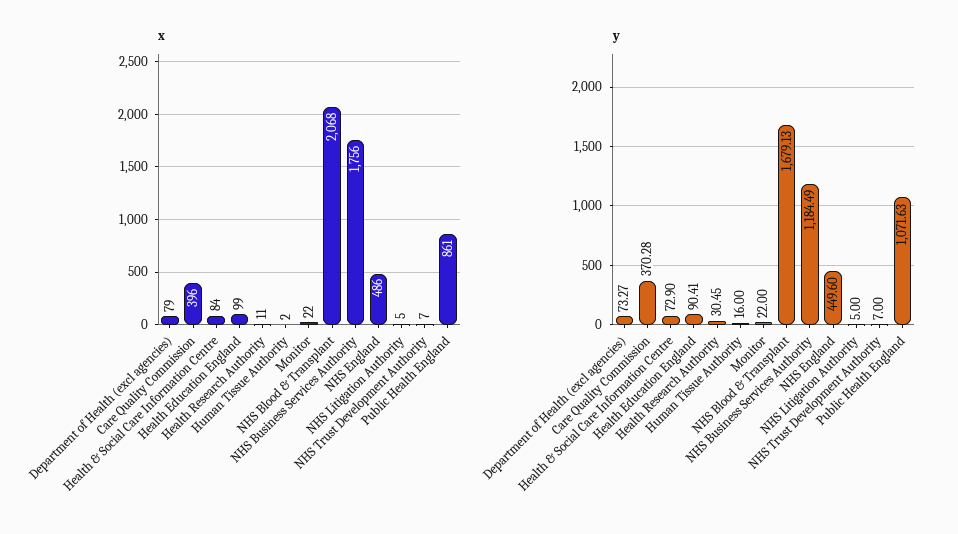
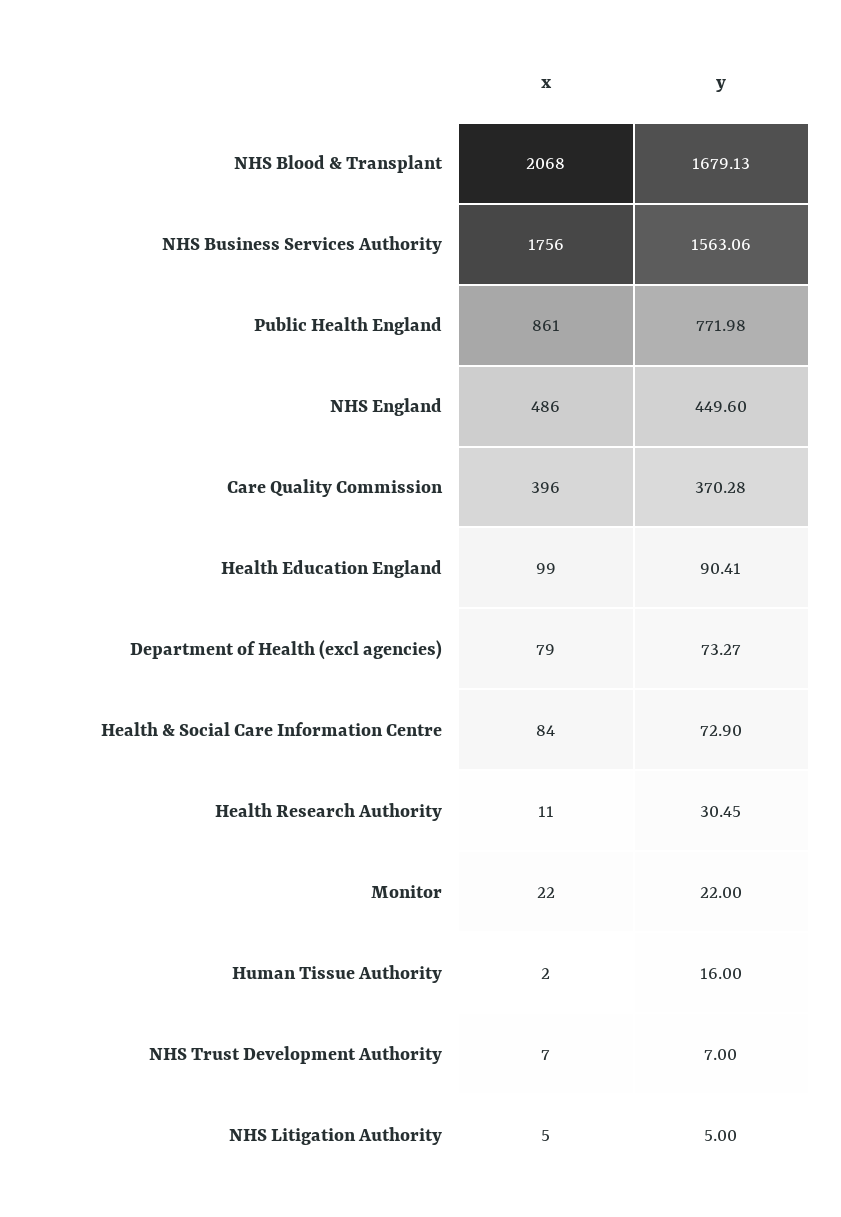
y, NHS Business Services Authority: 1184.49 -> 1563.06
y, Public Health England: 1071.63 -> 771.98

